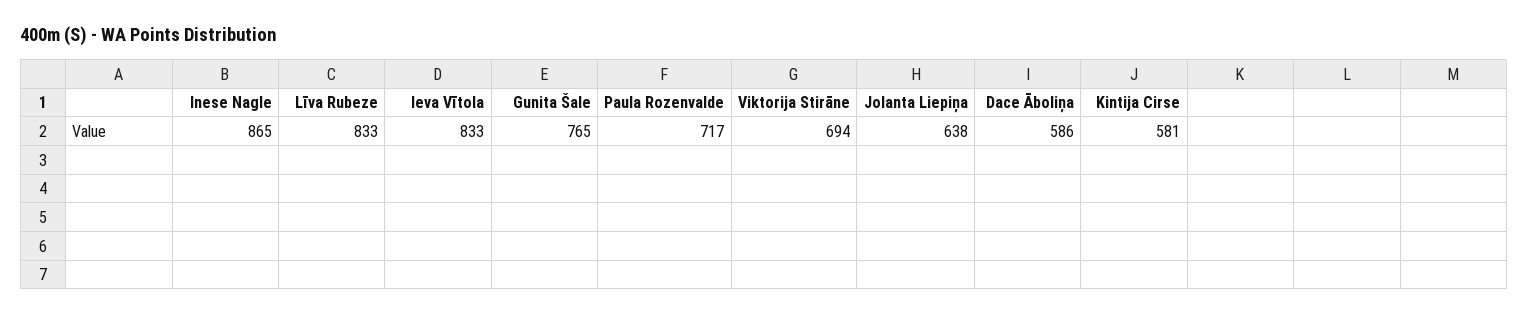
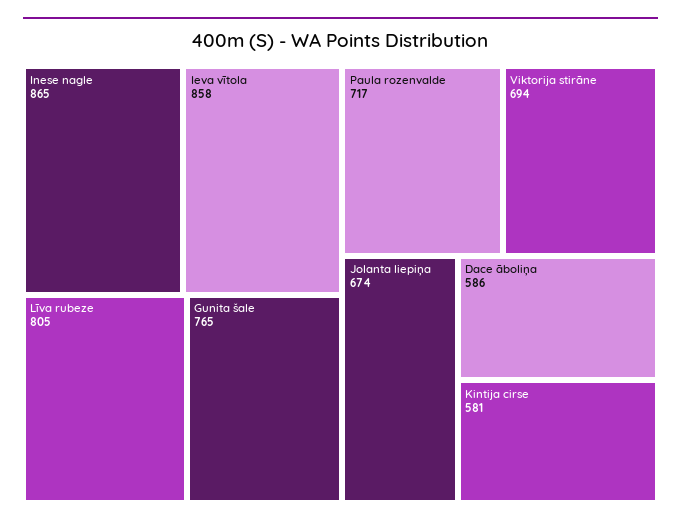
Līva Rubeze: 833 -> 805
Ieva Vītola: 833 -> 858
Jolanta Liepiņa: 638 -> 674

